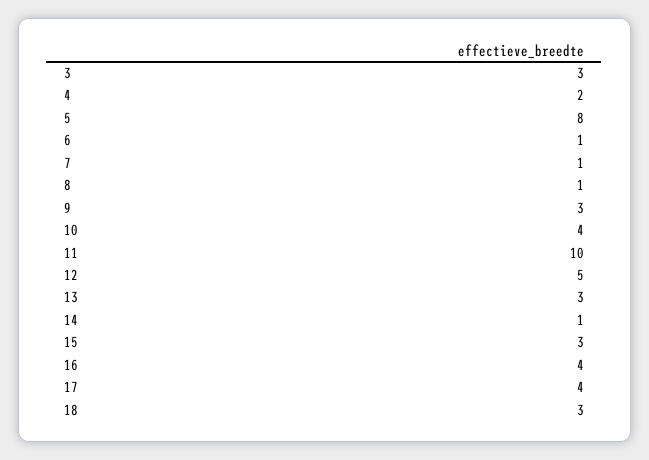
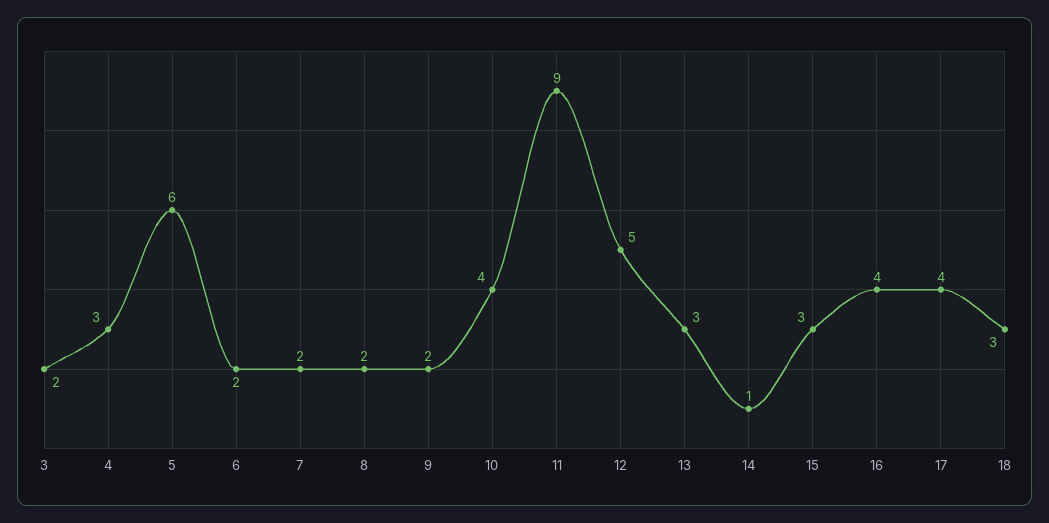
3: 3 -> 2
4: 2 -> 3
5: 8 -> 6
6: 1 -> 2
7: 1 -> 2
8: 1 -> 2
9: 3 -> 2
11: 10 -> 9

